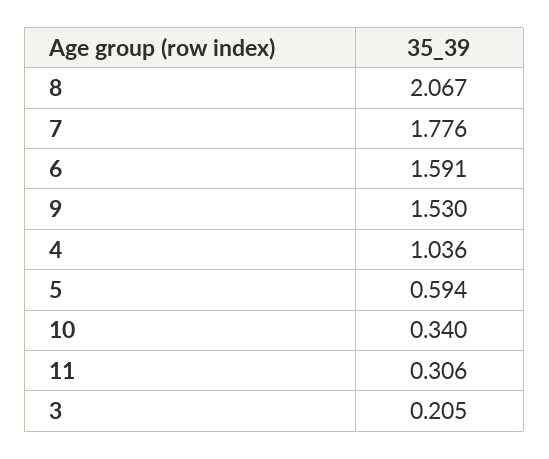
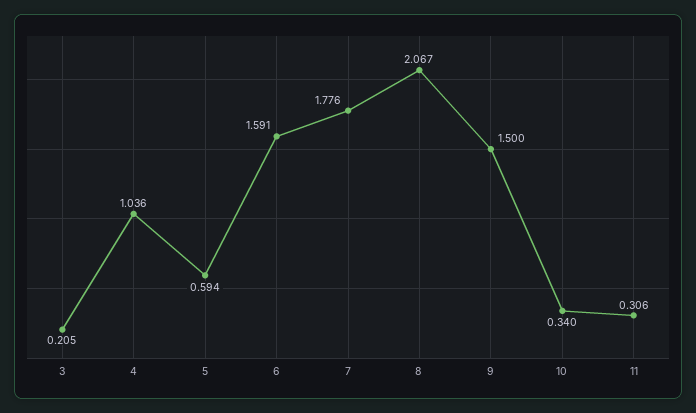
9: 1.53 -> 1.5

